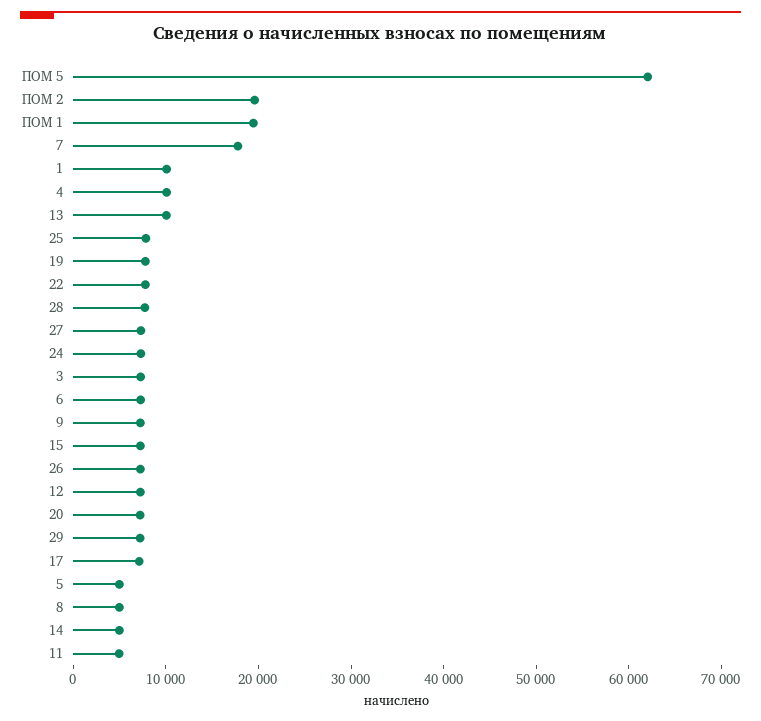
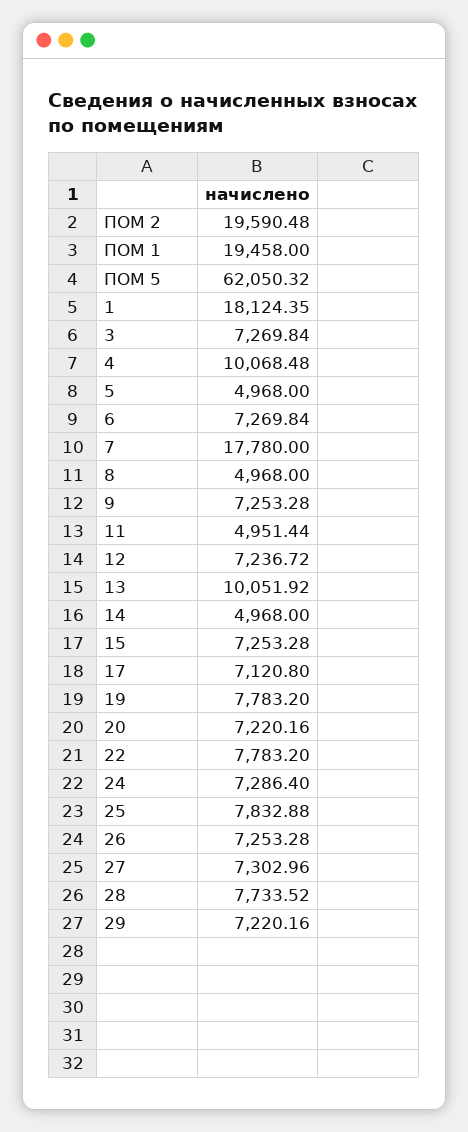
1: 10000 -> 18124.35

